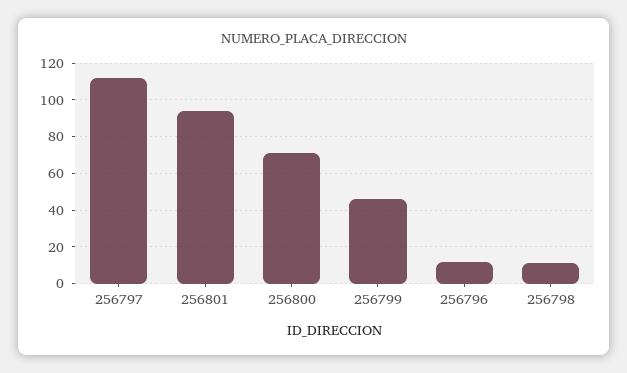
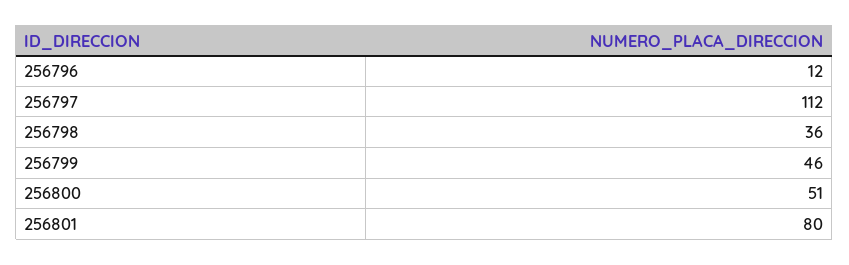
256801: 95 -> 80
256800: 70 -> 51
256798: 10 -> 36

